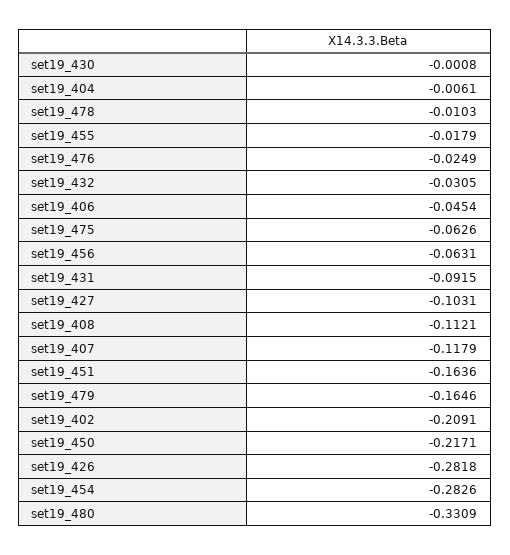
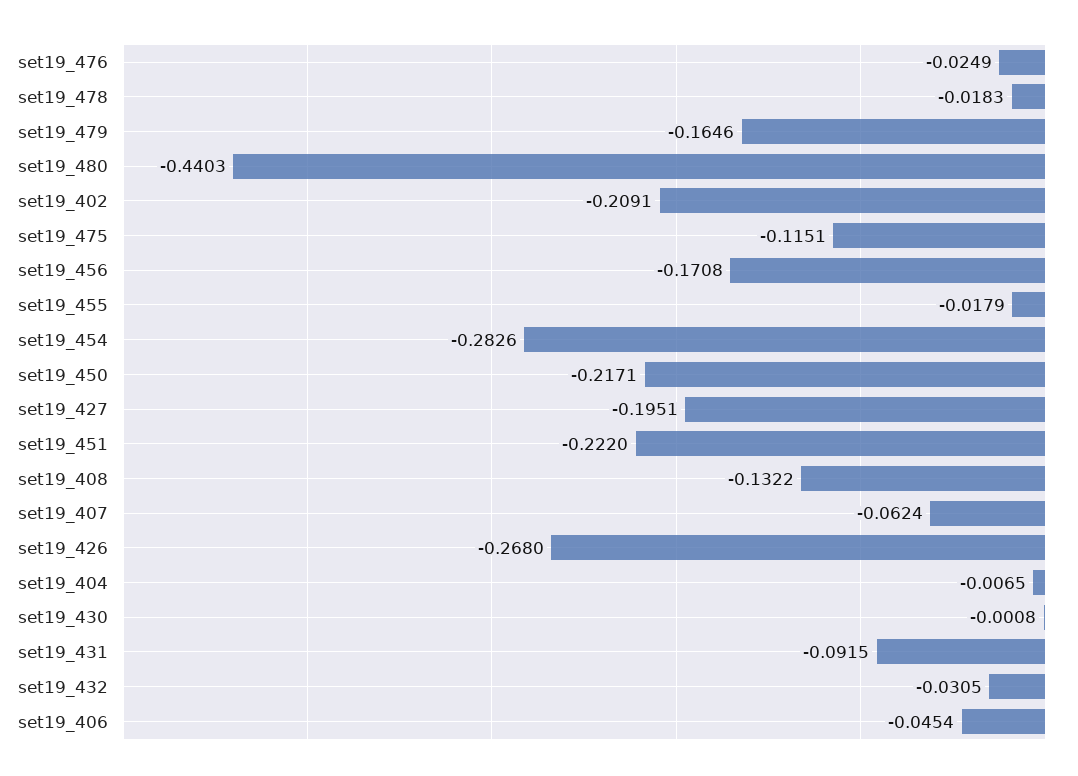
set19_404: -0.0061 -> -0.0065
set19_478: -0.0103 -> -0.0183
set19_475: -0.0626 -> -0.1151
set19_456: -0.0631 -> -0.1708
set19_427: -0.1031 -> -0.1951
set19_408: -0.1121 -> -0.1322
set19_407: -0.1179 -> -0.0624
set19_451: -0.1636 -> -0.222
set19_426: -0.2818 -> -0.268
set19_480: -0.3309 -> -0.4403

